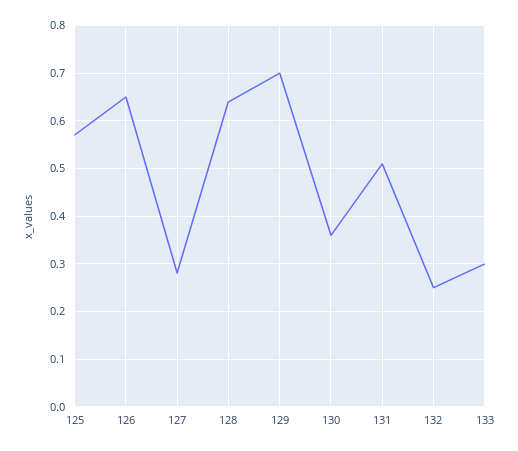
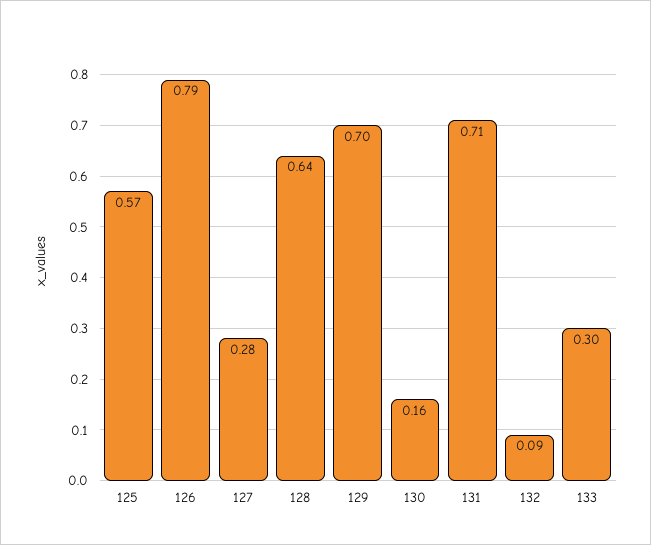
126: 0.65 -> 0.79
130: 0.35 -> 0.16
131: 0.5 -> 0.71
132: 0.25 -> 0.09

